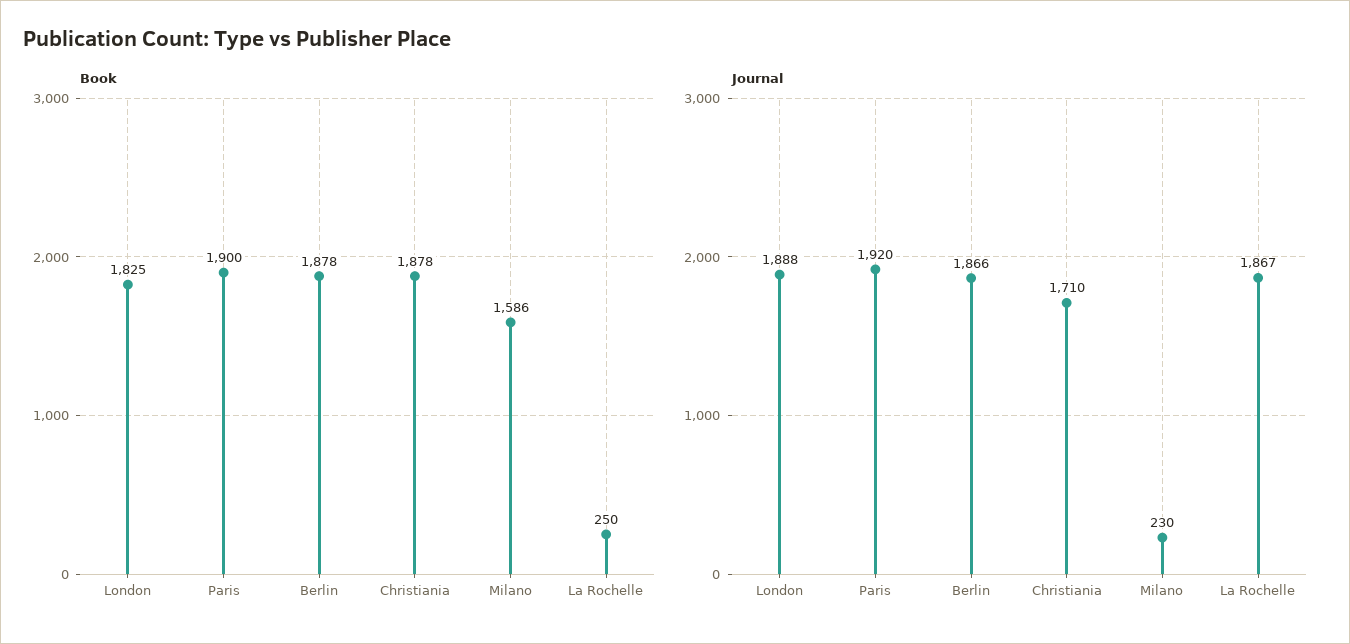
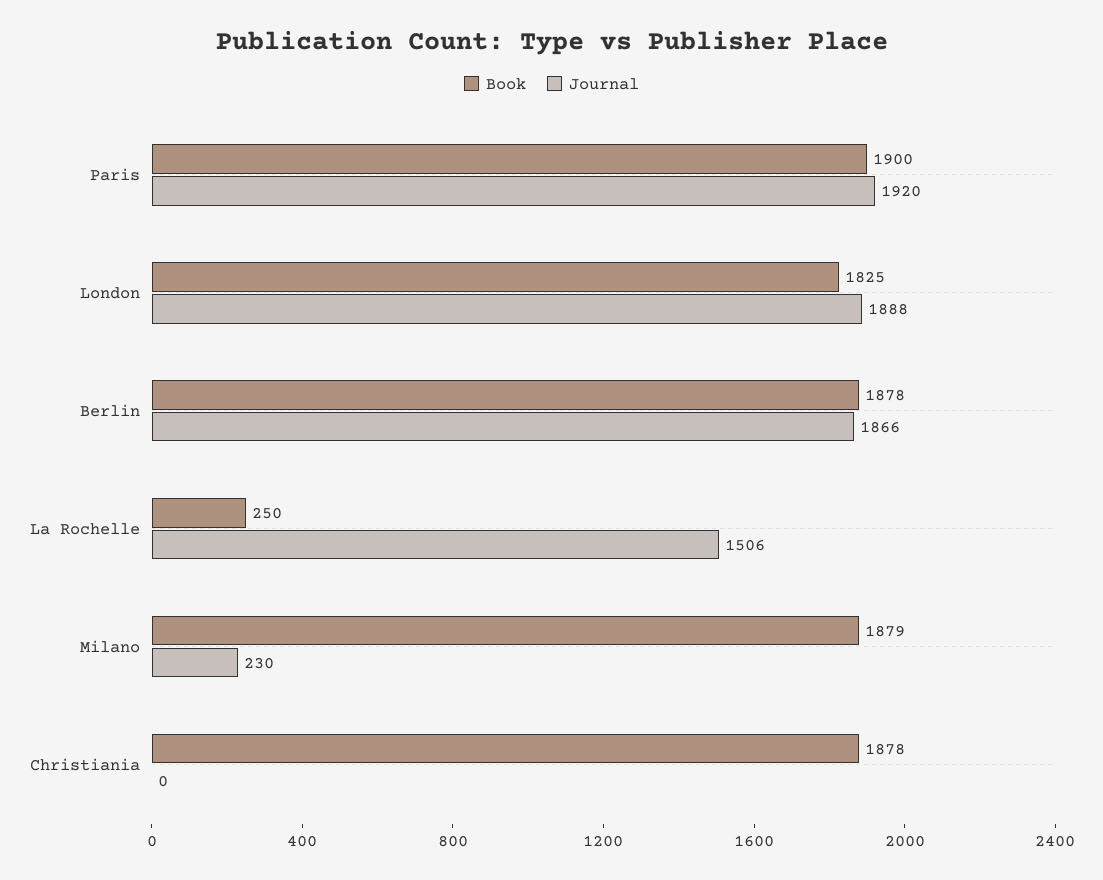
Book, Milano: 1586 -> 1879
Journal, Christiania: 1710 -> 0
Journal, La Rochelle: 1867 -> 1506

